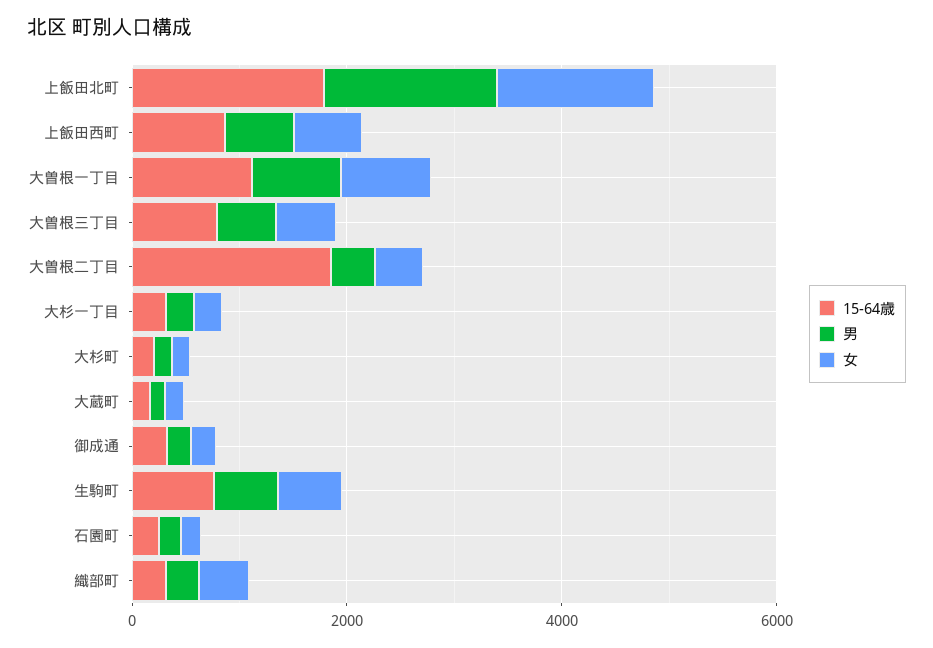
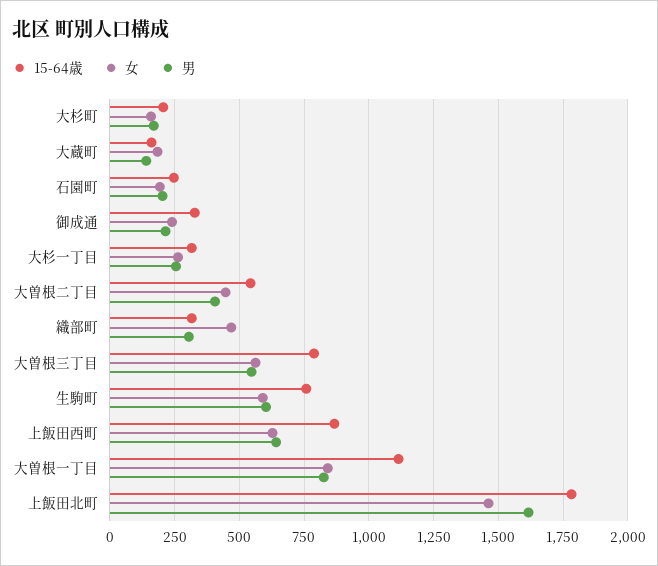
15-64歳, 大曽根二丁目: 2000 -> 550

